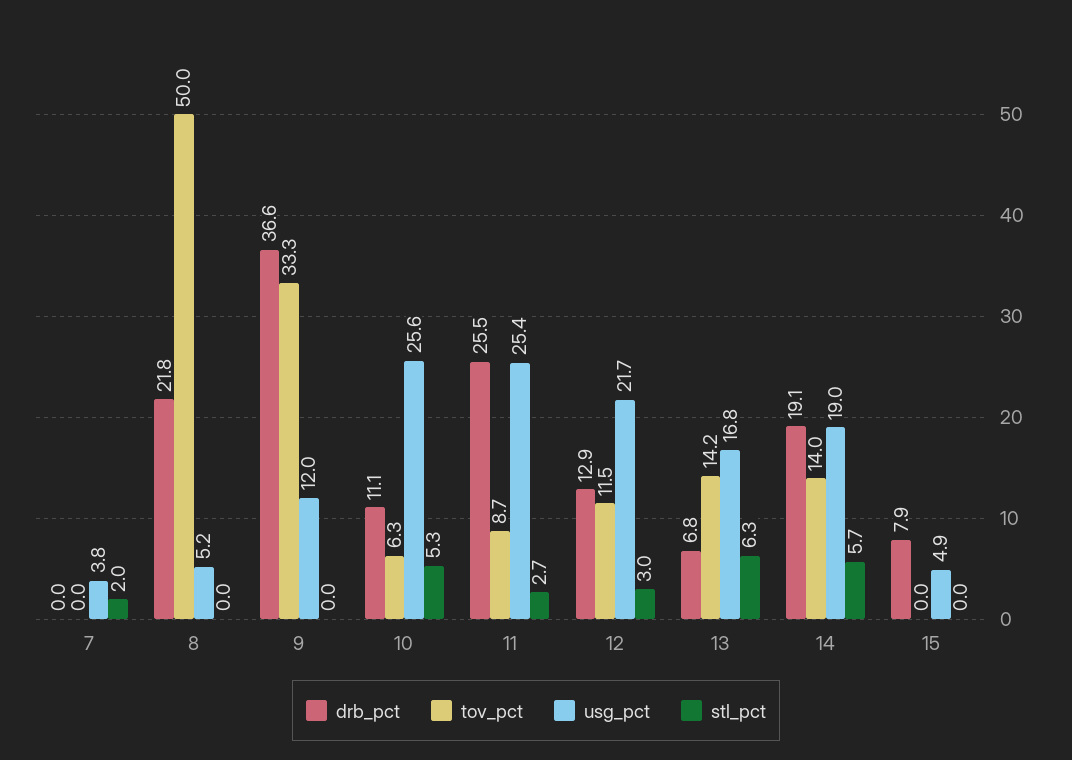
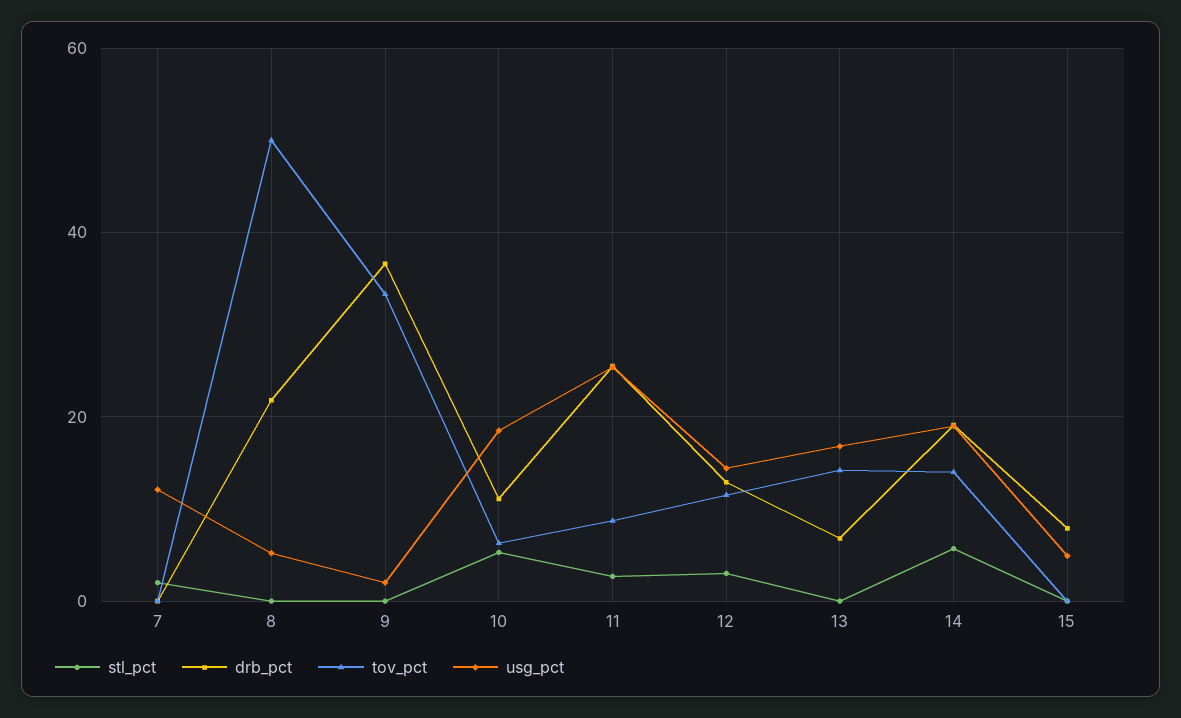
usg_pct, 7: 3.8 -> 12
usg_pct, 9: 12 -> 2
usg_pct, 10: 25.6 -> 18
usg_pct, 12: 21.7 -> 14
stl_pct, 13: 6.3 -> 0

